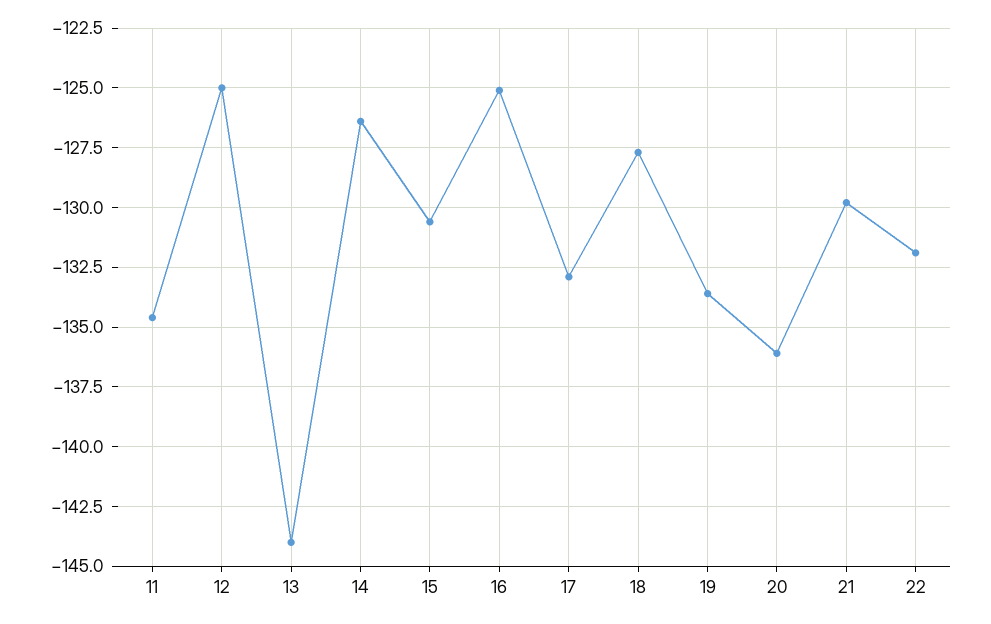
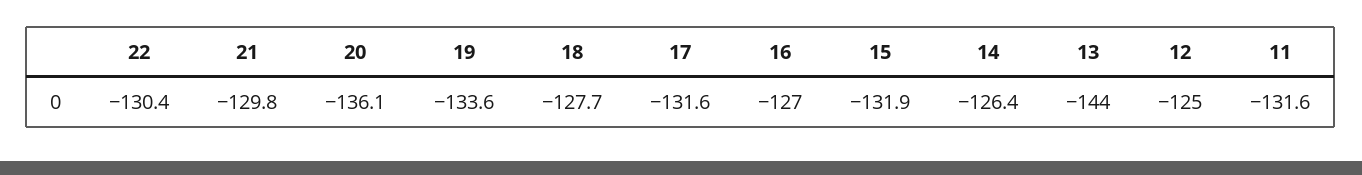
11: -134.5 -> -131.6
15: -130.5 -> -131.9
16: -125 -> -127
17: -133 -> -131.6
22: -132 -> -130.4

